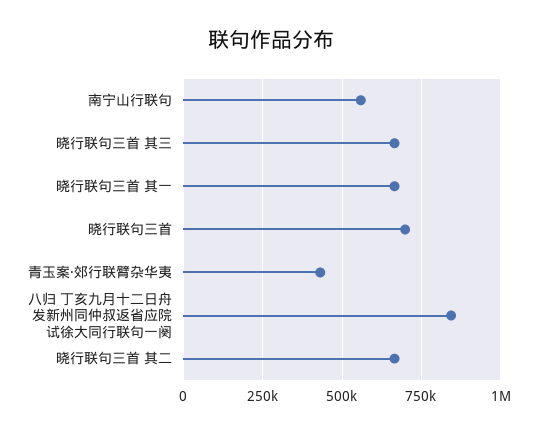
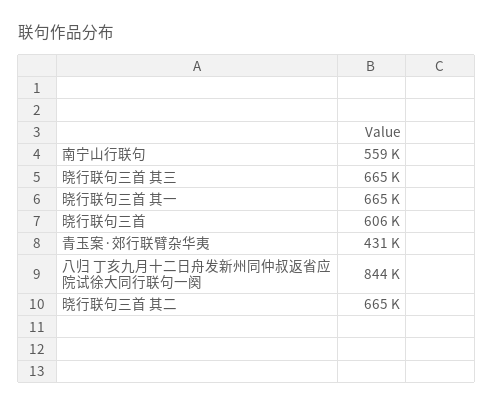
晓行联句三首: 700000 -> 606000

